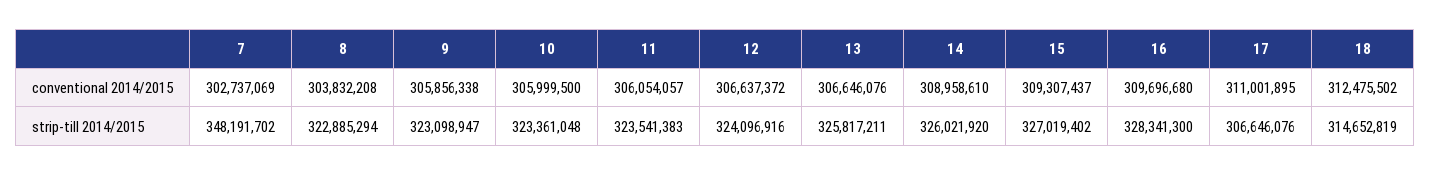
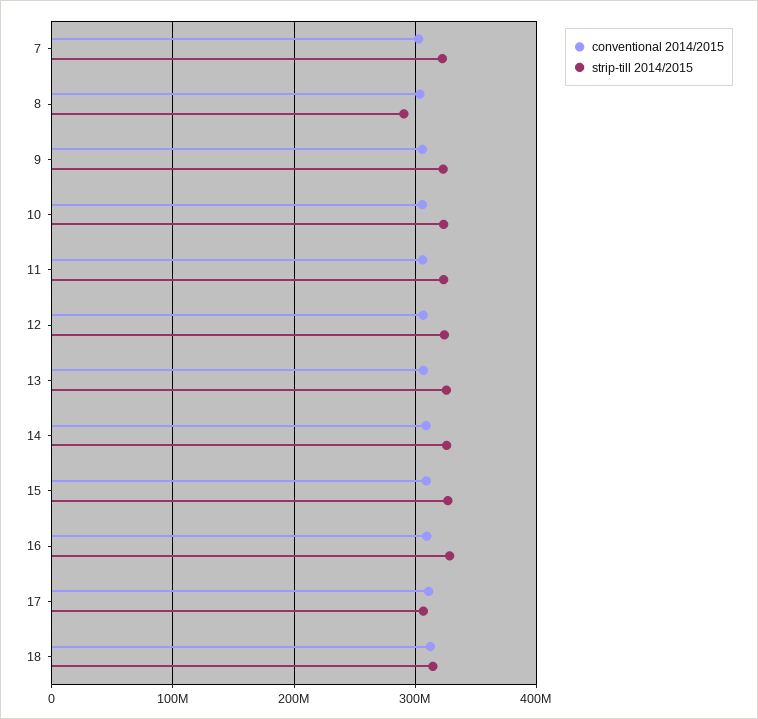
strip-till 2014/2015, 7: 348191702 -> 320000000
strip-till 2014/2015, 8: 322885294 -> 290000000

